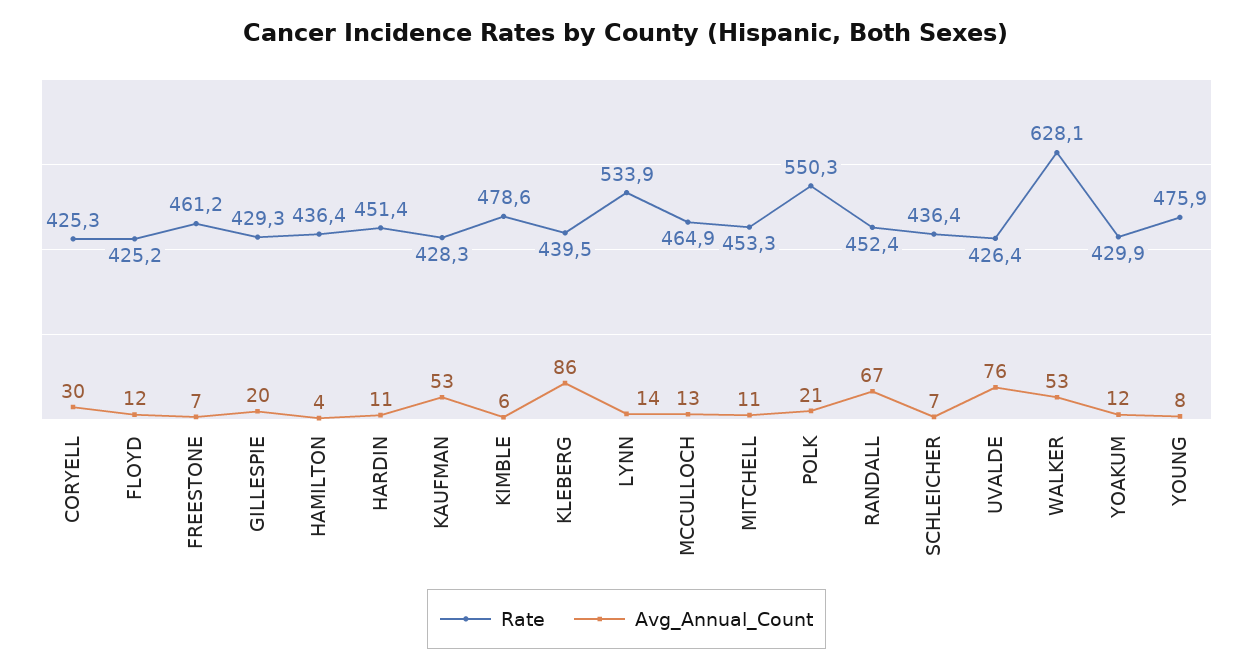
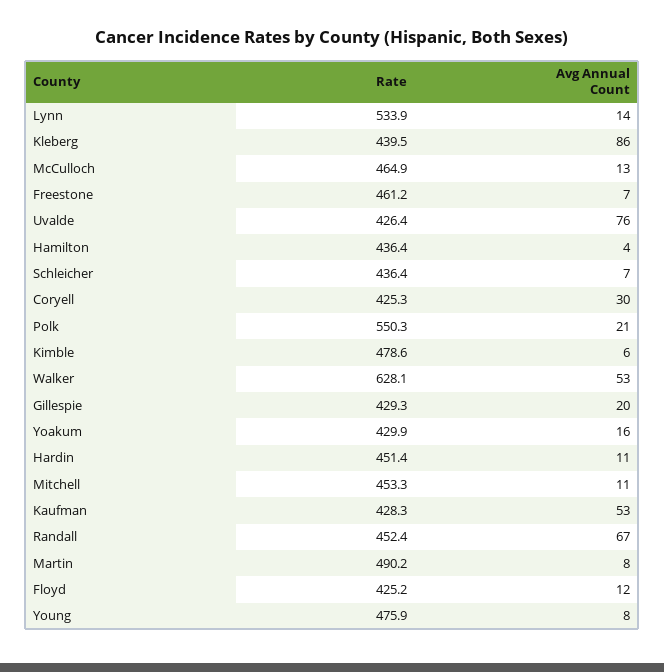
Avg_Annual_Count, YOAKUM: 12 -> 16
Rate, Martin: none -> 490.2
Avg_Annual_Count, Martin: none -> 8

